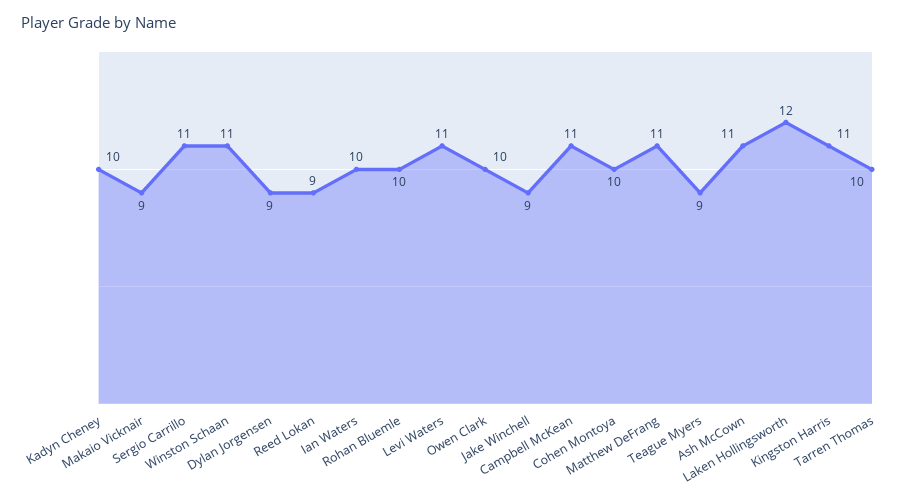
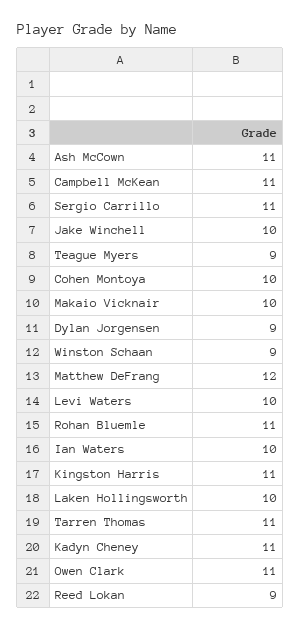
Kadyn Cheney: 10 -> 11
Makaio Vicknair: 9 -> 10
Winston Schaan: 11 -> 9
Rohan Bluemle: 10 -> 11
Levi Waters: 11 -> 10
Owen Clark: 10 -> 11
Jake Winchell: 9 -> 10
Matthew DeFrang: 11 -> 12
Laken Hollingsworth: 12 -> 10
Tarren Thomas: 10 -> 11

